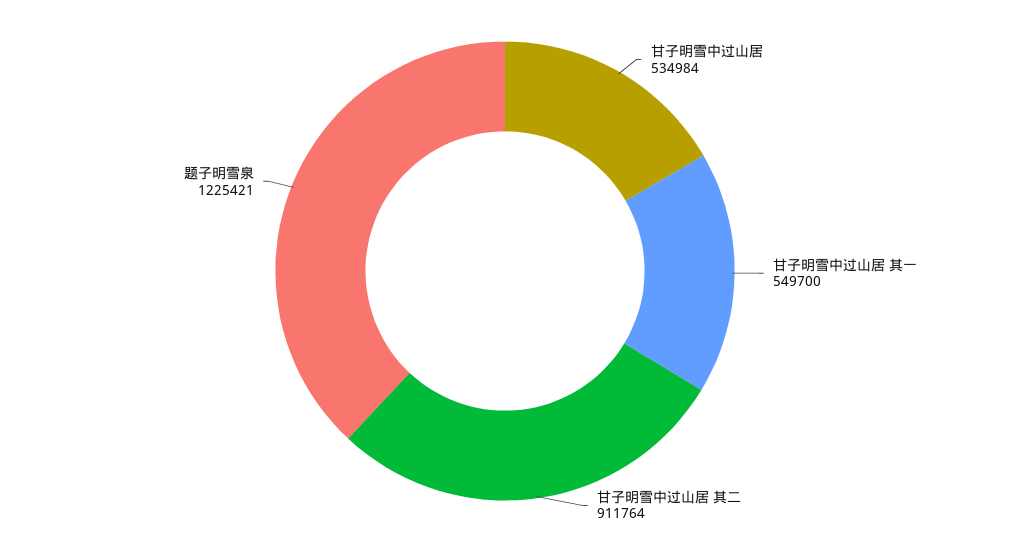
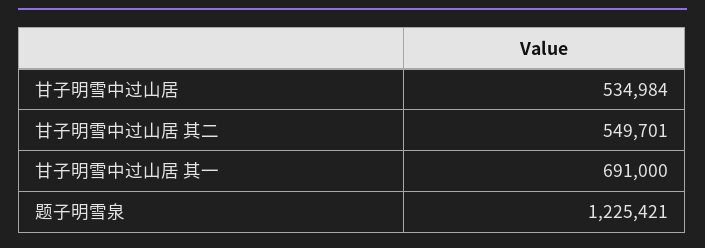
甘子明雪中过山居 其一: 549700 -> 691000
甘子明雪中过山居 其二: 911764 -> 549701

